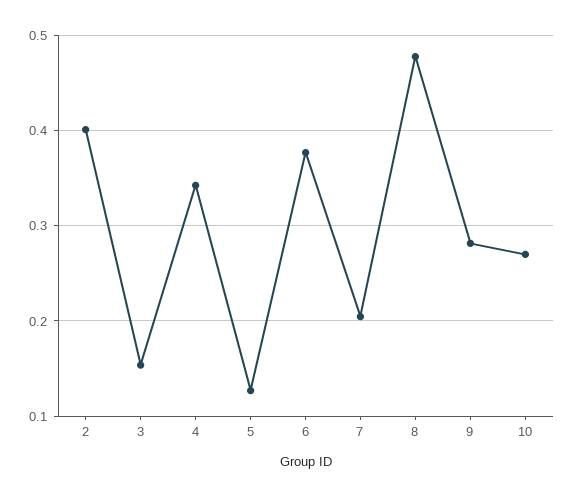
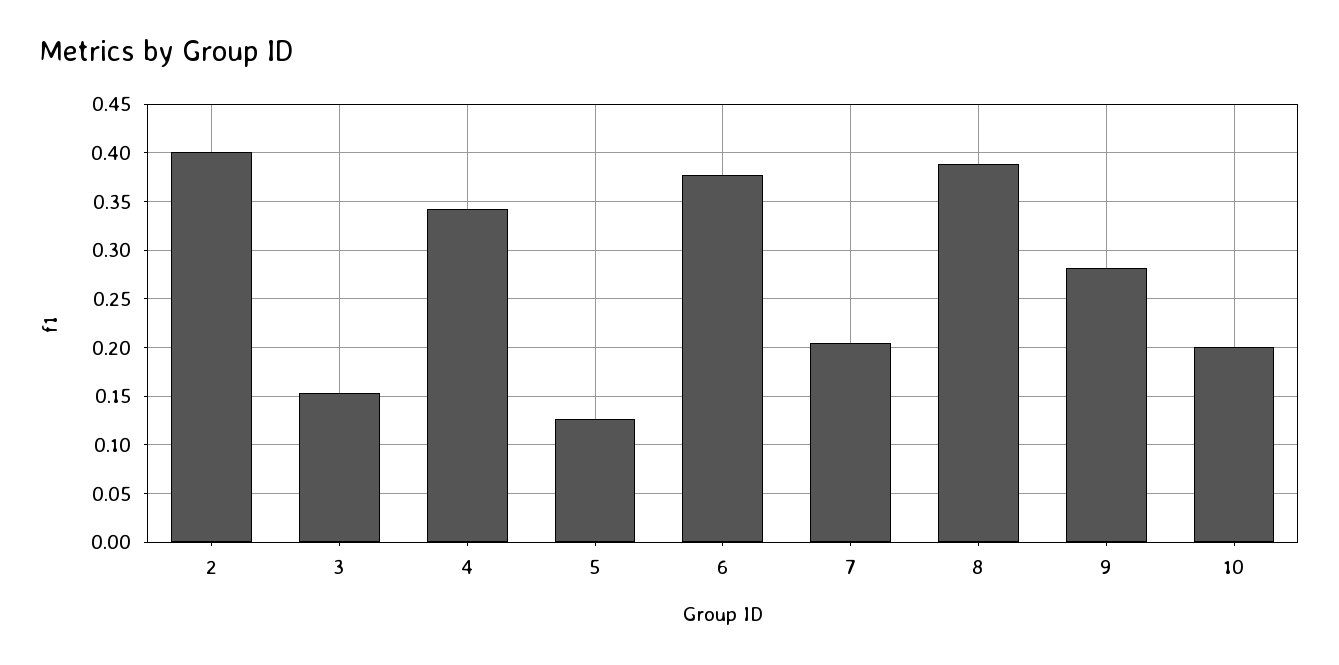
8: 0.48 -> 0.39
10: 0.27 -> 0.2

